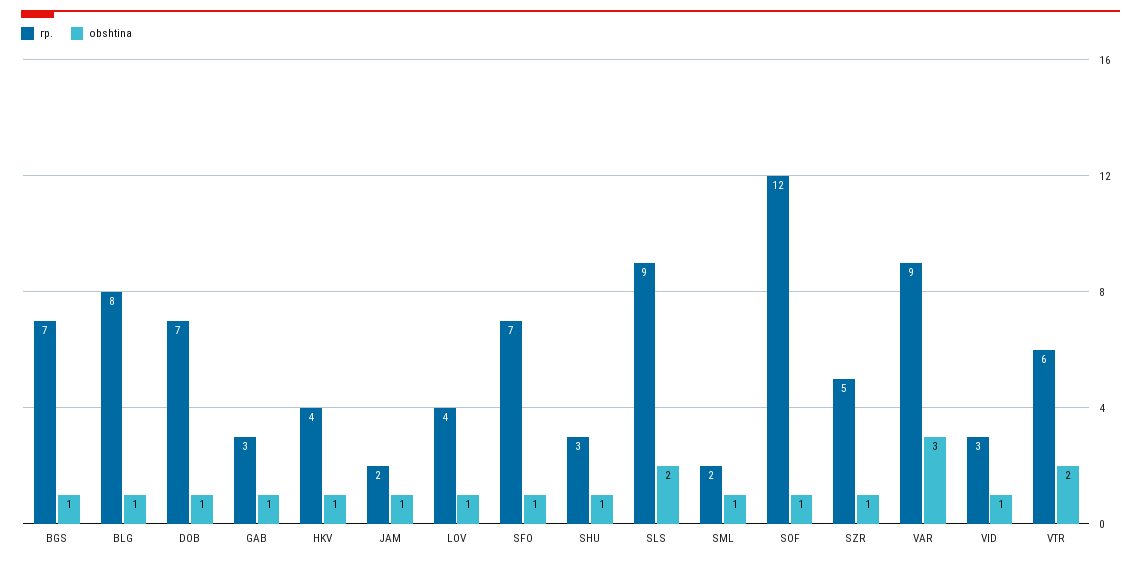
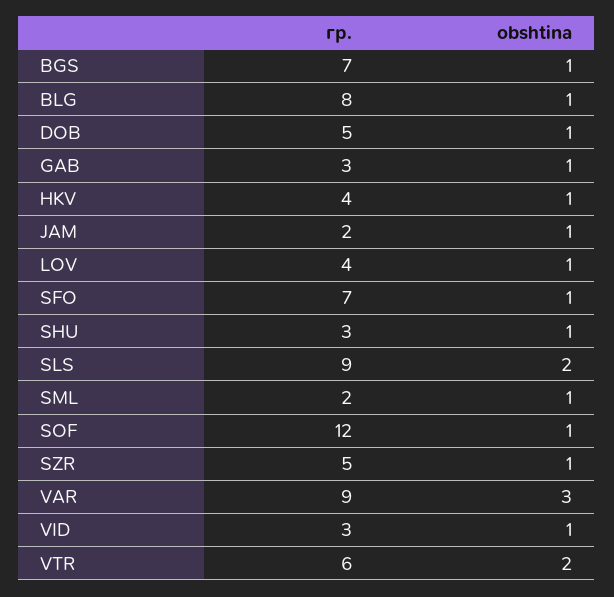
гр., DOB: 7 -> 5

